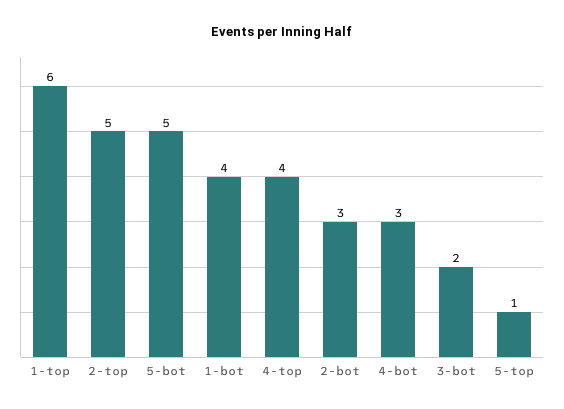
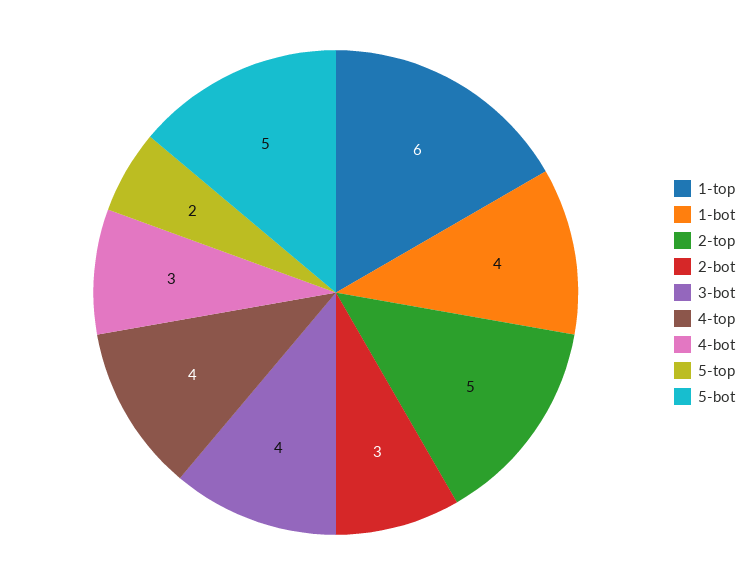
3-bot: 2 -> 4
5-top: 1 -> 2

